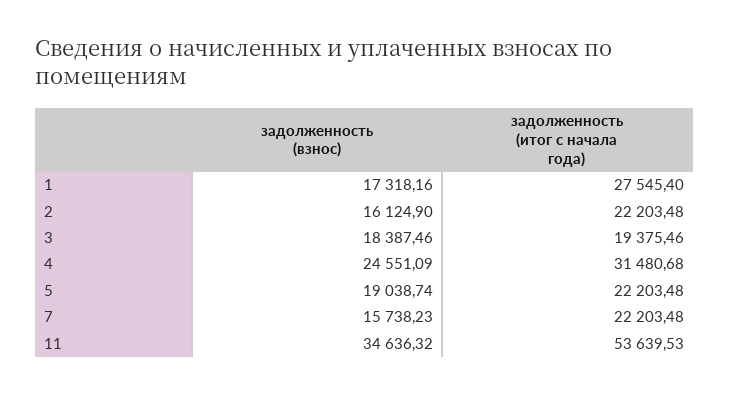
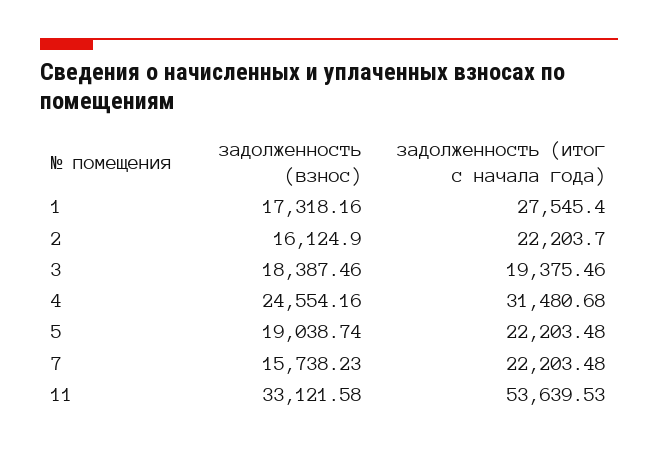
задолженность (итог с начала года), 2: 22203.48 -> 22203.7
задолженность (взнос), 4: 24551.09 -> 24554.16
задолженность (взнос), 11: 34636.32 -> 33121.58

